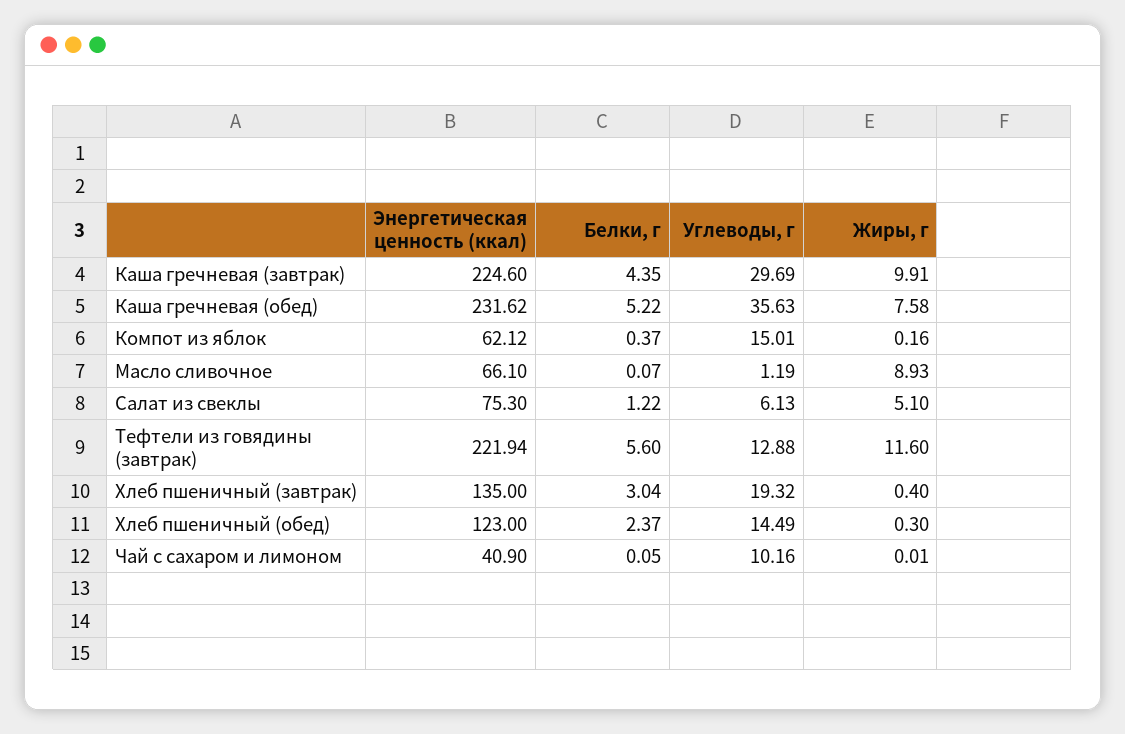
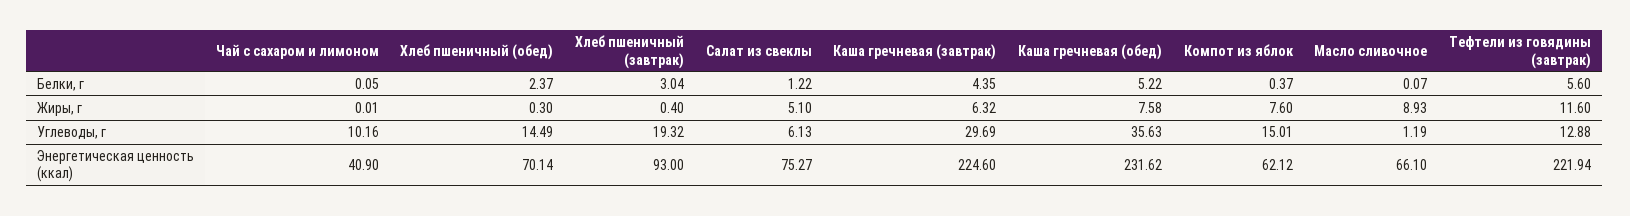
Жиры, г, Каша гречневая (завтрак): 9.91 -> 6.32
Жиры, г, Компот из яблок: 0.16 -> 7.6
Энергетическая ценность (ккал), Салат из свеклы: 75.3 -> 75.27
Энергетическая ценность (ккал), Хлеб пшеничный (завтрак): 135 -> 93
Энергетическая ценность (ккал), Хлеб пшеничный (обед): 123 -> 70.14

